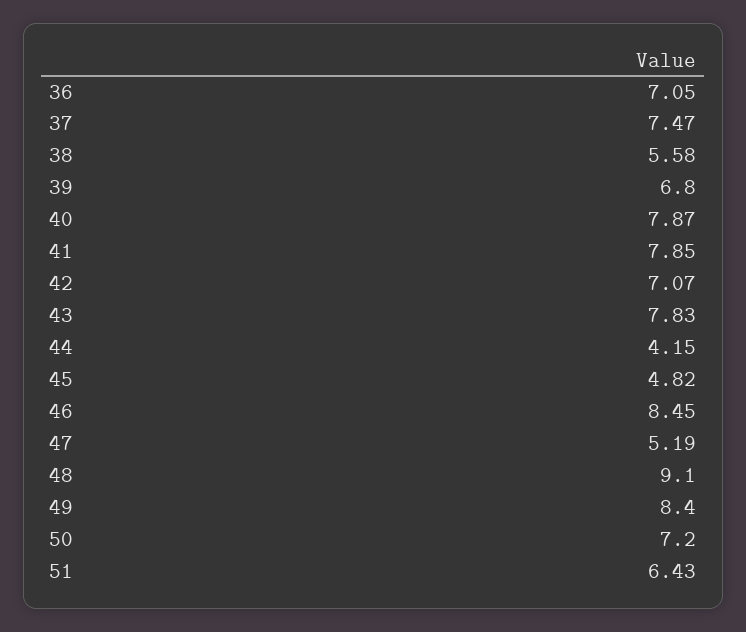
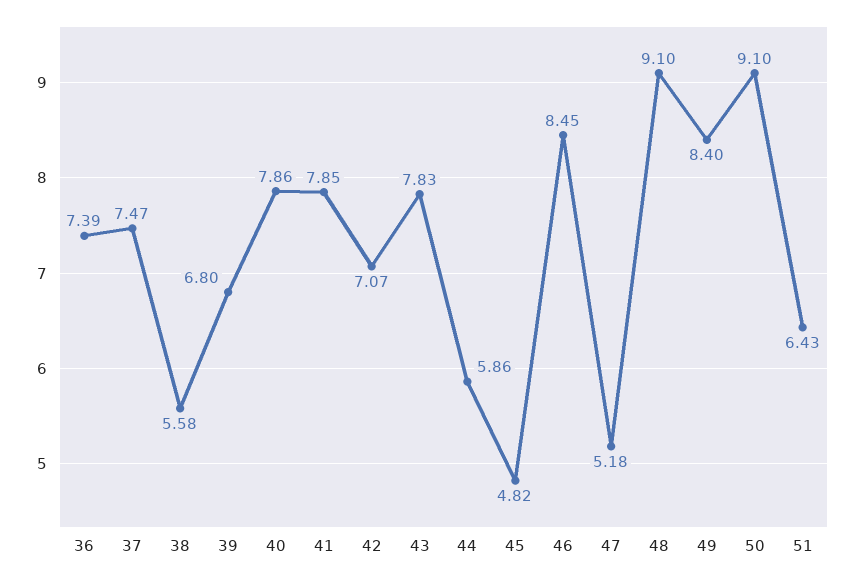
36: 7.05 -> 7.39
40: 7.87 -> 7.86
44: 4.15 -> 5.86
47: 5.19 -> 5.18
50: 7.2 -> 9.1

